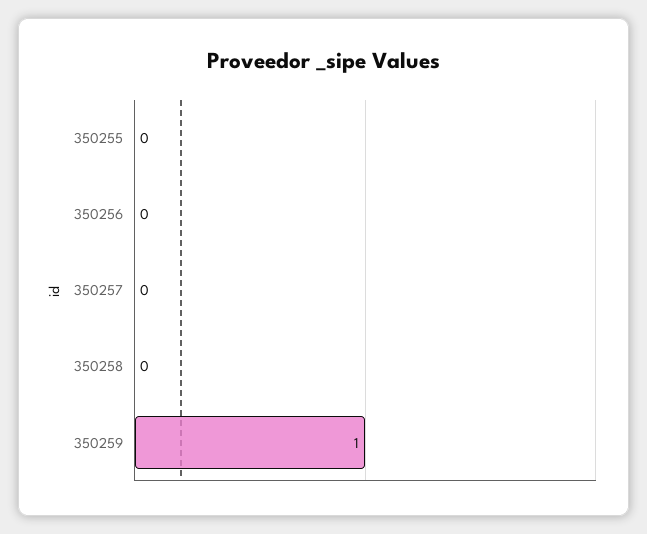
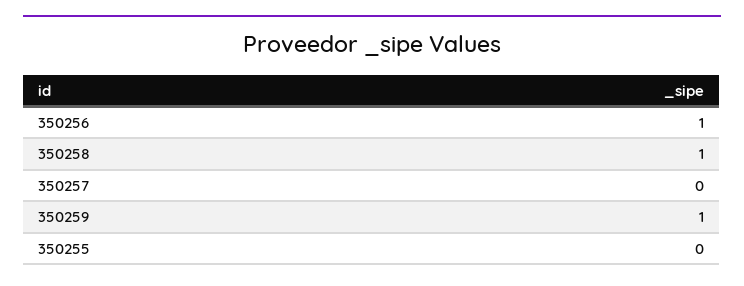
350256: 0 -> 1
350258: 0 -> 1

